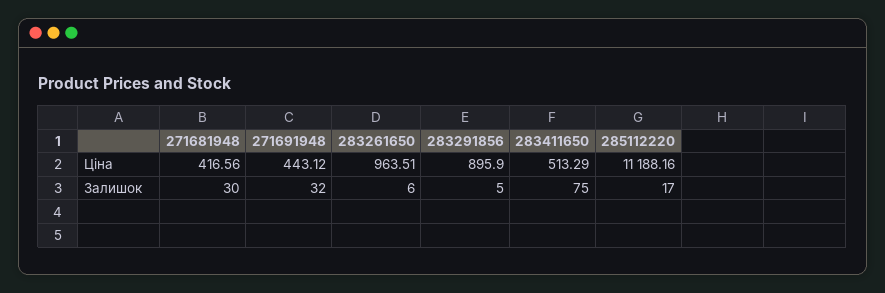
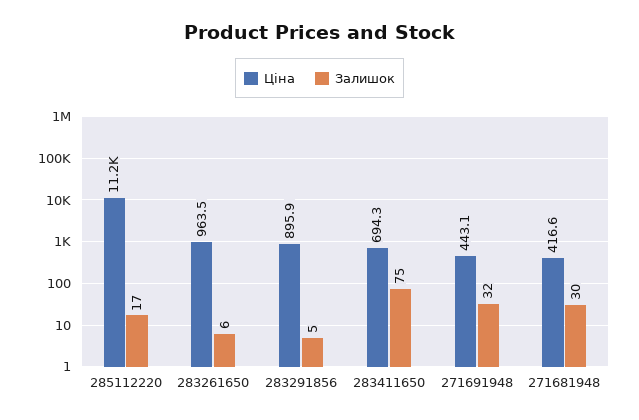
Ціна, 283411650: 513.29 -> 694.3

